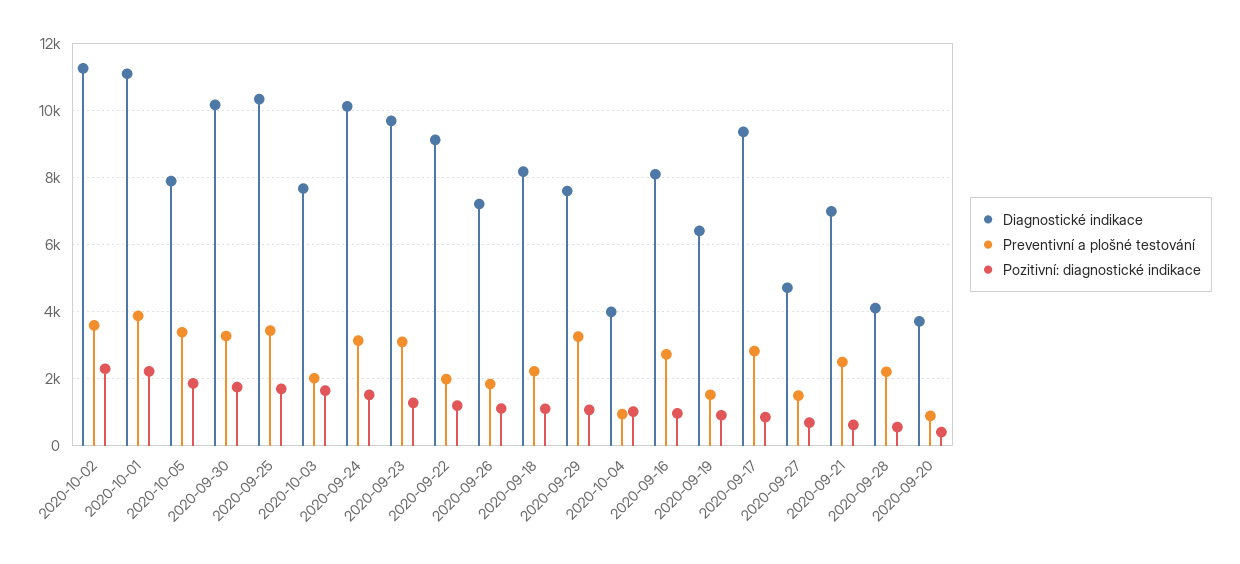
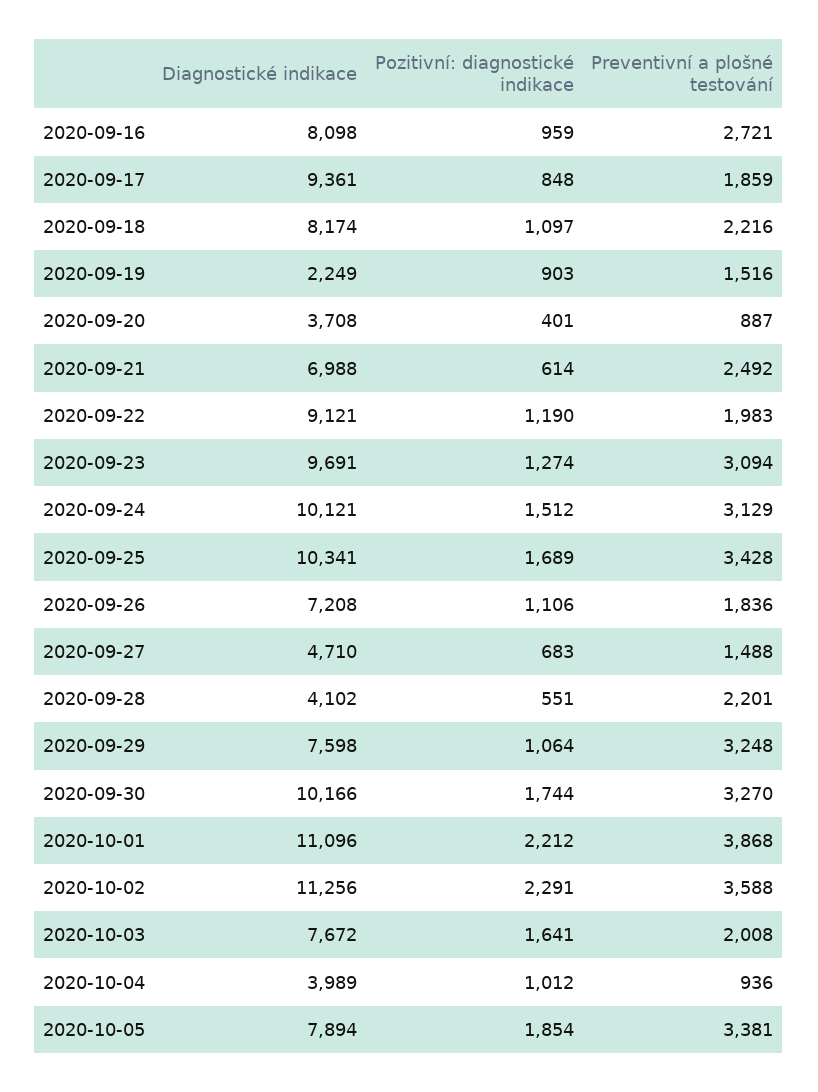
Diagnostické indikace, 2020-09-19: 6400 -> 2249
Preventivní a plošné testování, 2020-09-17: 2800 -> 1859

